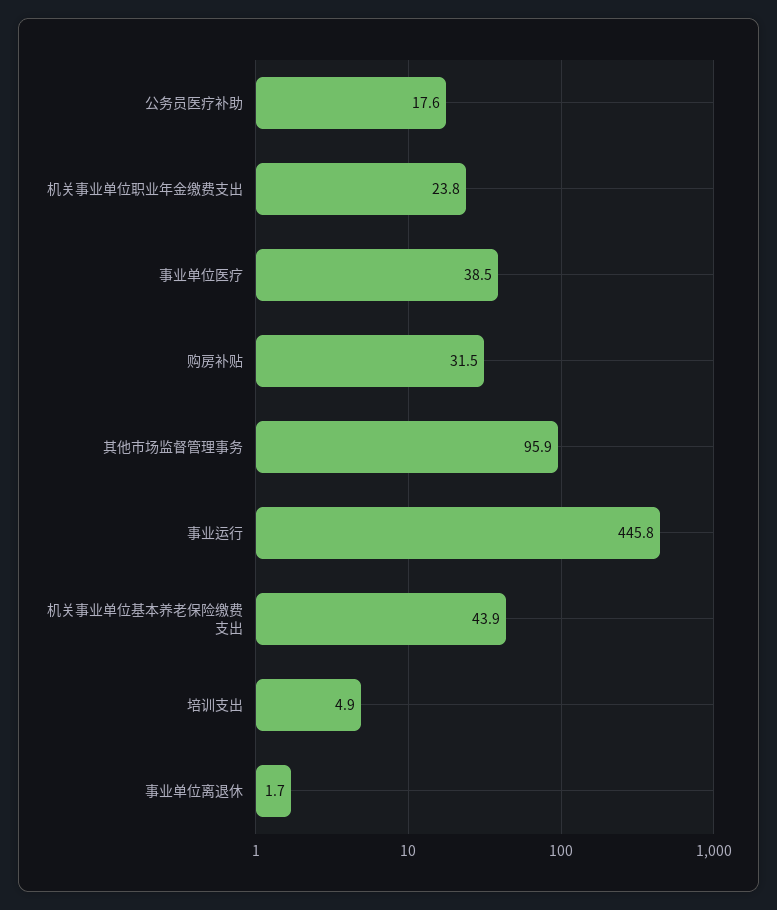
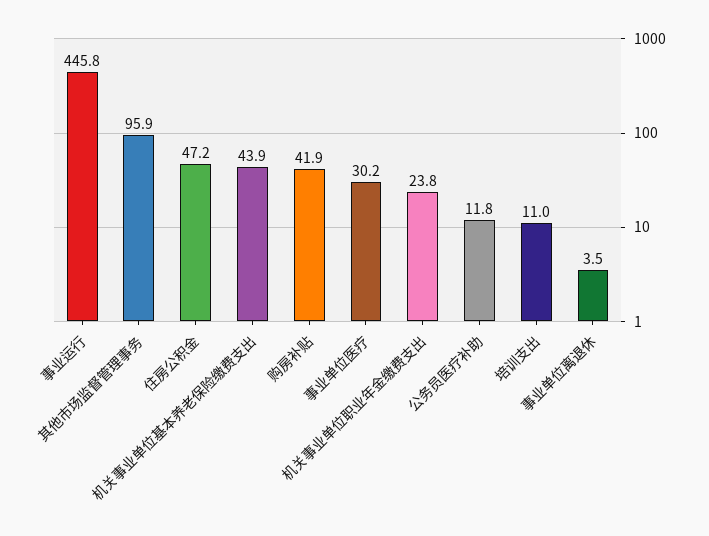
公务员医疗补助: 17.6 -> 11.8
事业单位医疗: 38.5 -> 30.2
购房补贴: 31.5 -> 41.9
培训支出: 4.9 -> 11
事业单位离退休: 1.7 -> 3.5
住房公积金: none -> 47.2

